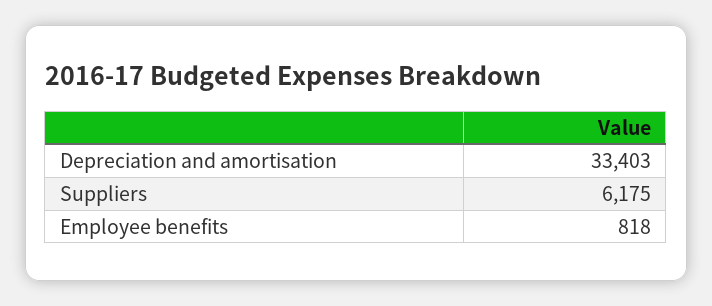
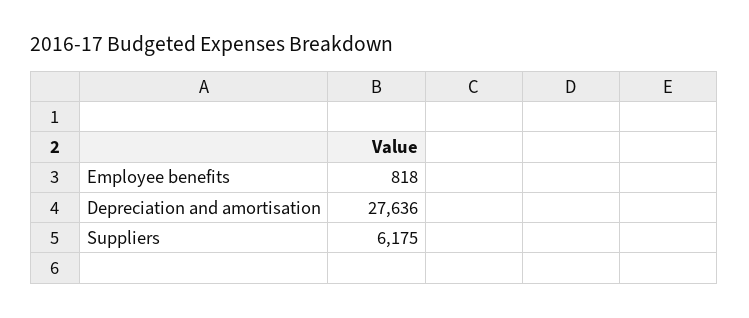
Depreciation and amortisation: 33403 -> 27636

